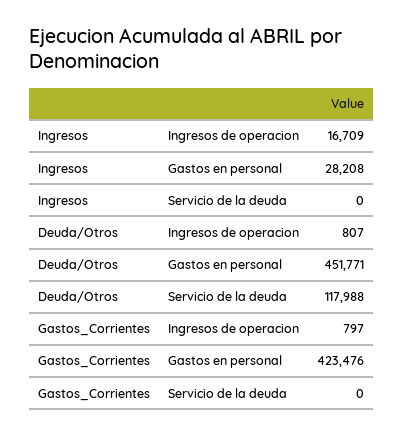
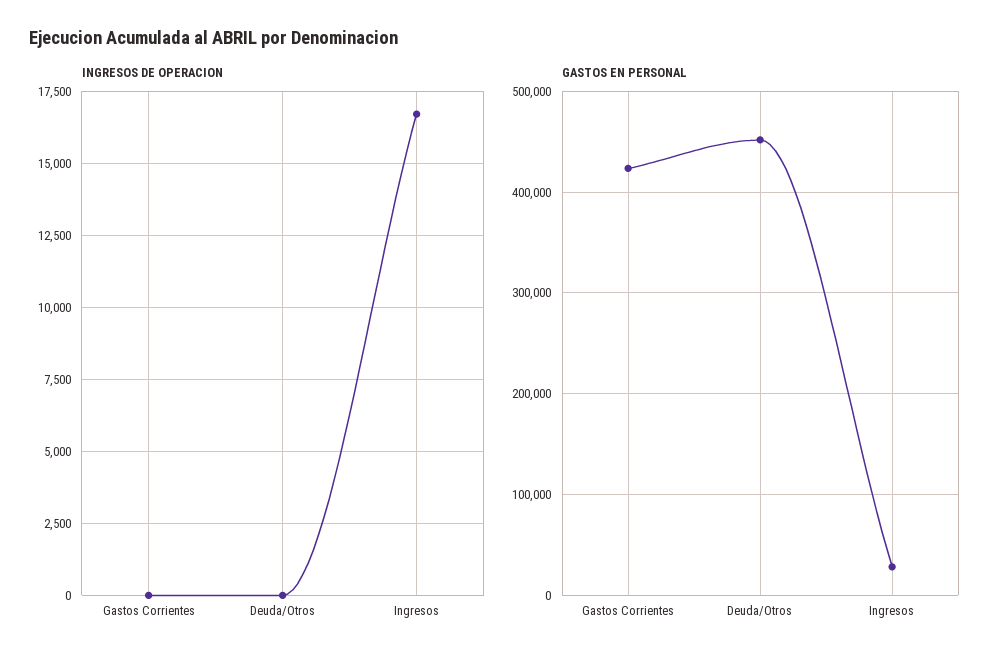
Servicio de la deuda, Ingresos: 0 -> none
Ingresos de operacion, Deuda/Otros: 807 -> 0
Servicio de la deuda, Deuda/Otros: 117988 -> none
Ingresos de operacion, Gastos_Corrientes: 797 -> 0
Servicio de la deuda, Gastos_Corrientes: 0 -> none

